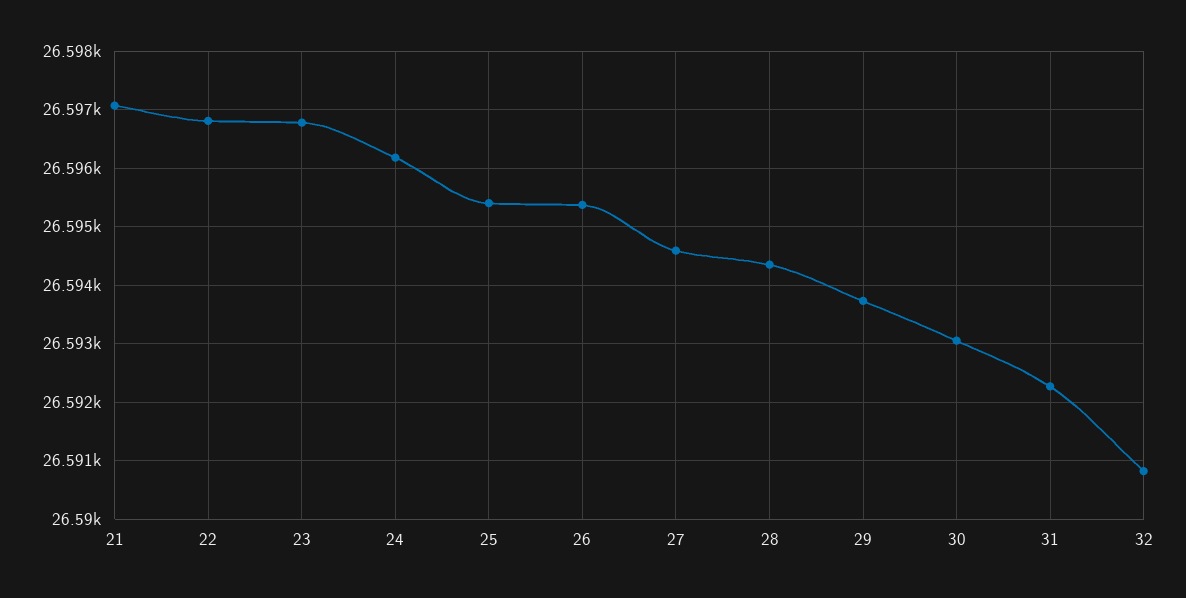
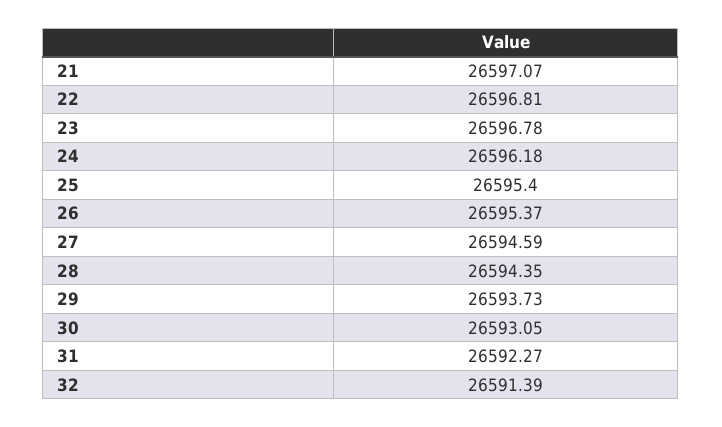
32: 26590.8 -> 26591.39

